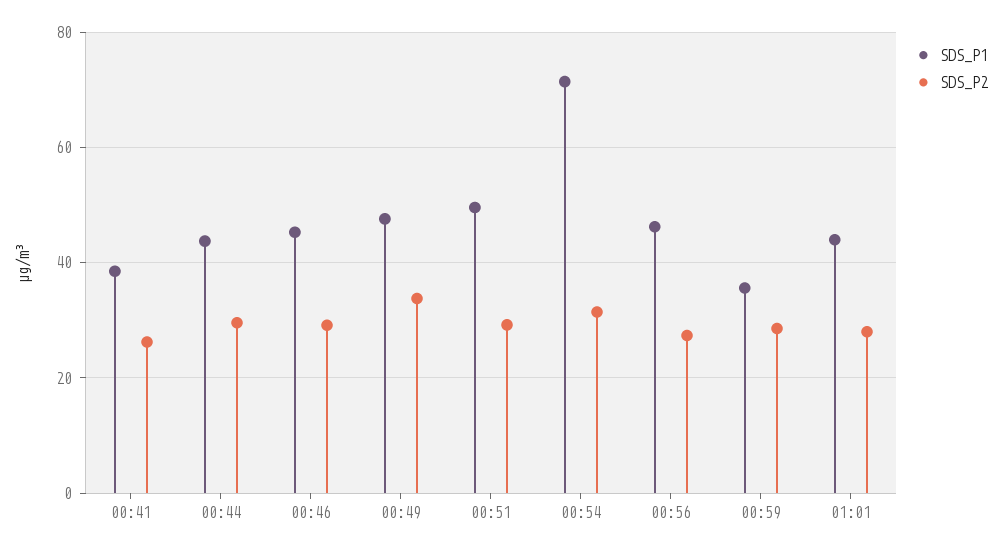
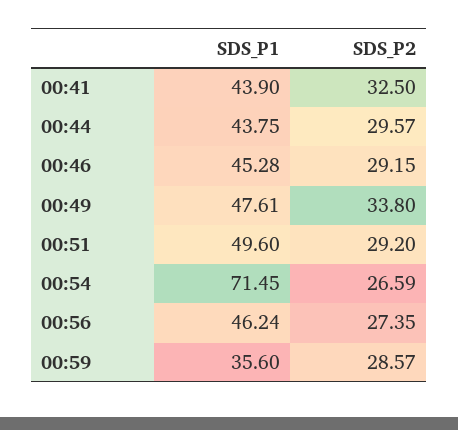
SDS_P1, 00:41: 38 -> 43.9
SDS_P2, 00:41: 26 -> 32.5
SDS_P2, 00:54: 32 -> 26.59
SDS_P1, 01:01: 44 -> none
SDS_P2, 01:01: 28 -> none

